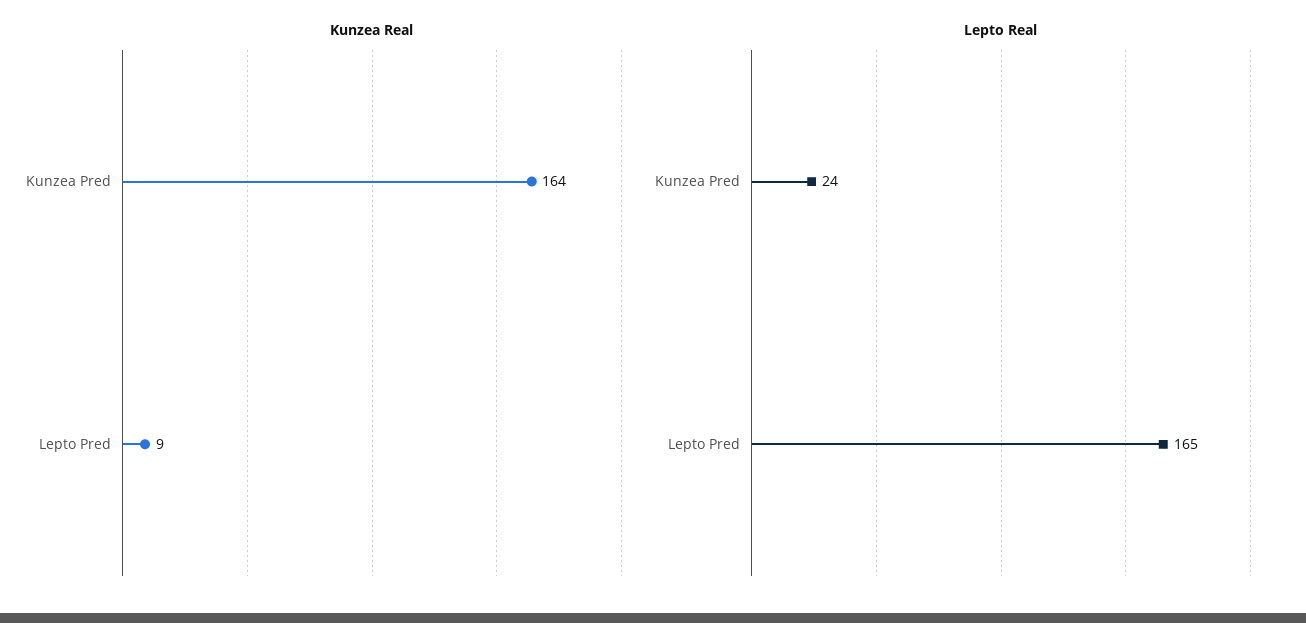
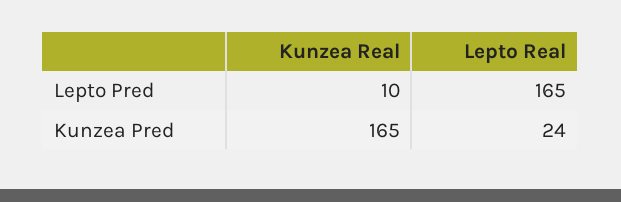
Kunzea Real, Kunzea Pred: 164 -> 165
Kunzea Real, Lepto Pred: 9 -> 10

